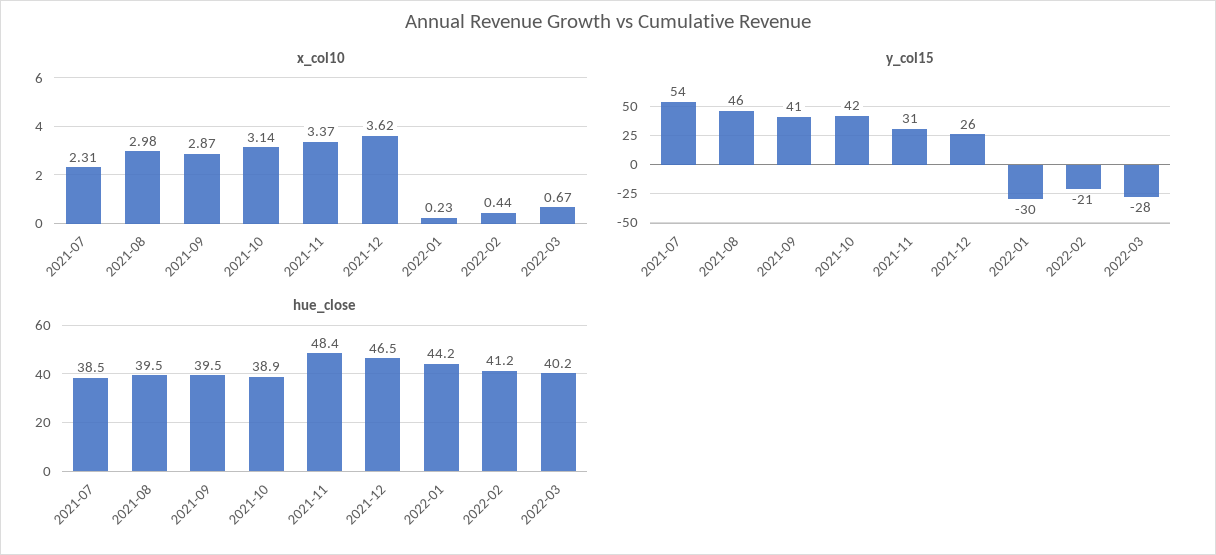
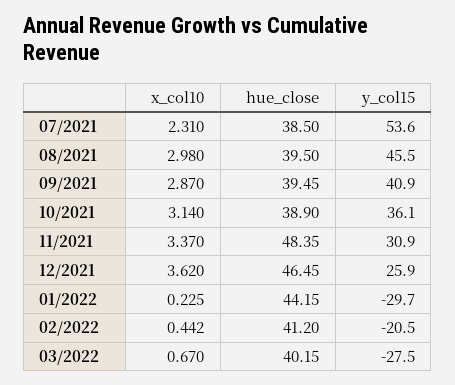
y_col15, 2021-10: 42 -> 36.1

